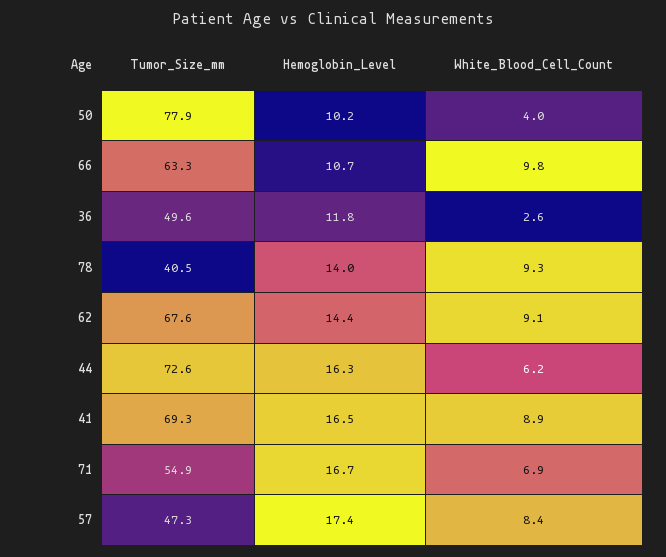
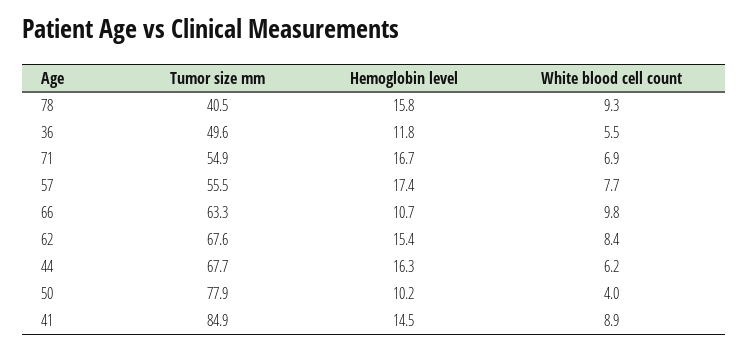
White_Blood_Cell_Count, 36: 2.6 -> 5.5
Hemoglobin_Level, 78: 14 -> 15.8
Hemoglobin_Level, 62: 14.4 -> 15.4
White_Blood_Cell_Count, 62: 9.1 -> 8.4
Tumor_Size_mm, 44: 72.6 -> 67.7
Tumor_Size_mm, 41: 69.3 -> 84.9
Hemoglobin_Level, 41: 16.5 -> 14.5
Tumor_Size_mm, 57: 47.3 -> 55.5
White_Blood_Cell_Count, 57: 8.4 -> 7.7

